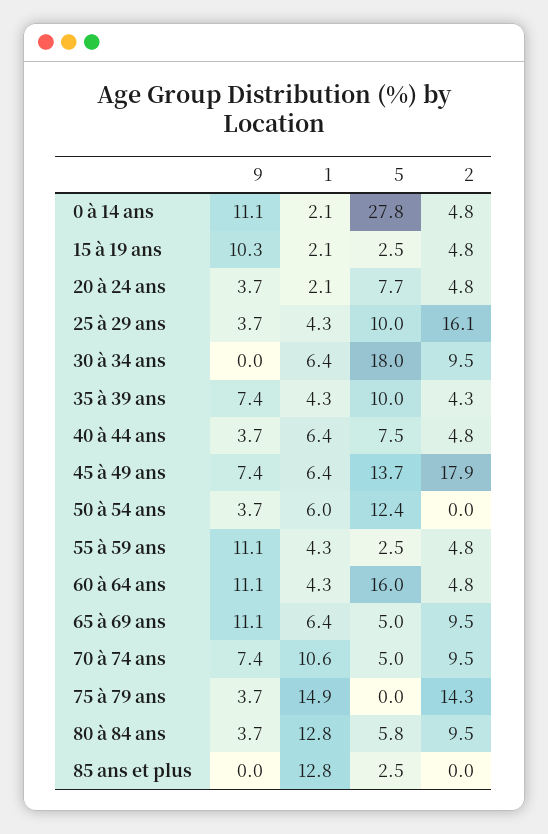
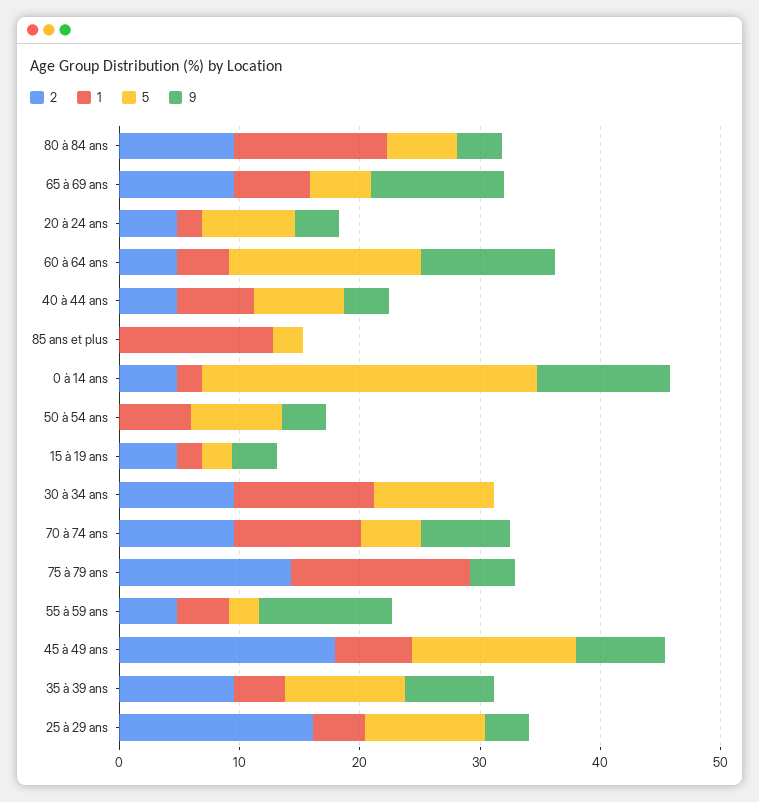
9, 15 à 19 ans: 10.3 -> 4
1, 30 à 34 ans: 6.4 -> 12
5, 30 à 34 ans: 18 -> 10
2, 35 à 39 ans: 4.3 -> 10
5, 50 à 54 ans: 12.4 -> 8

